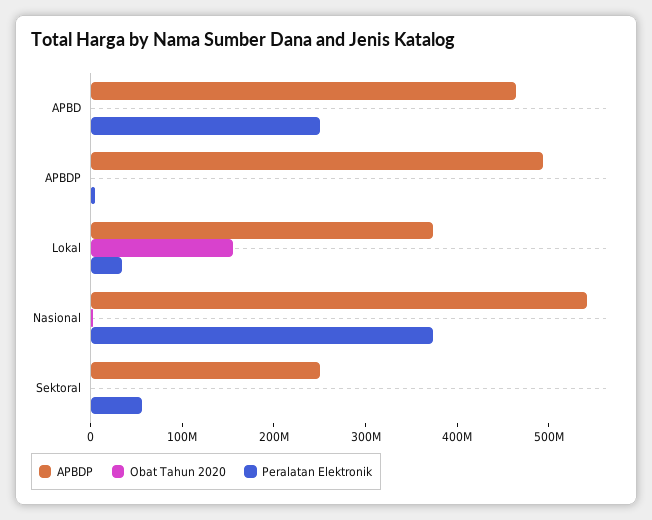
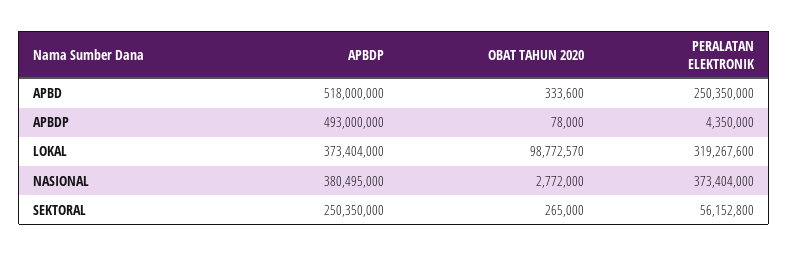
APBDP, APBD: 460000000 -> 518000000
Obat Tahun 2020, Lokal: 160000000 -> 98772570
Peralatan Elektronik, Lokal: 40000000 -> 319267600
APBDP, Nasional: 540000000 -> 380495000

